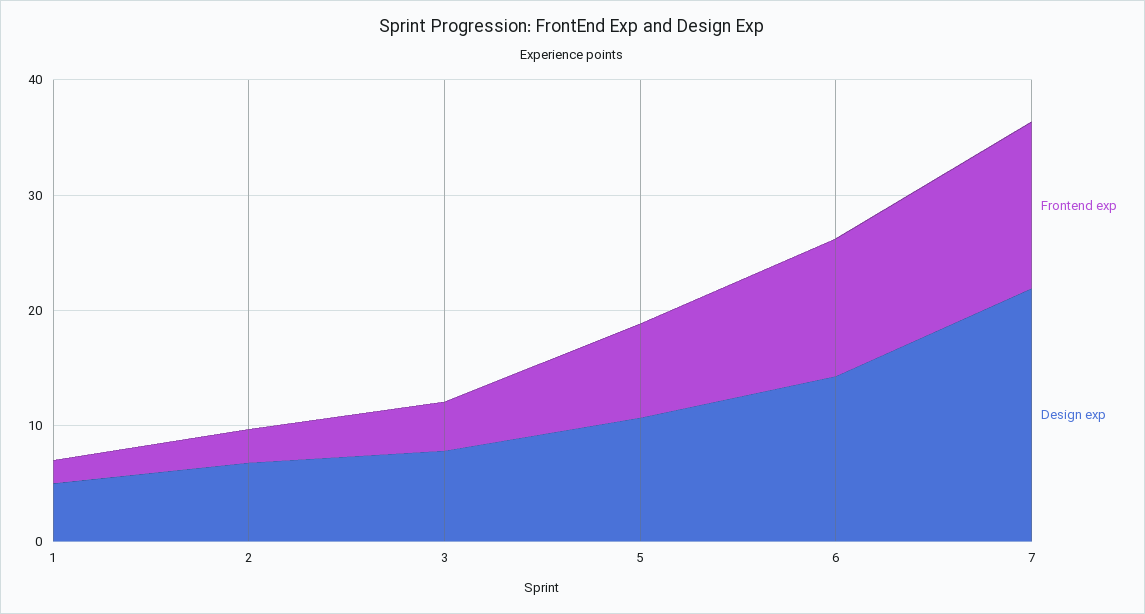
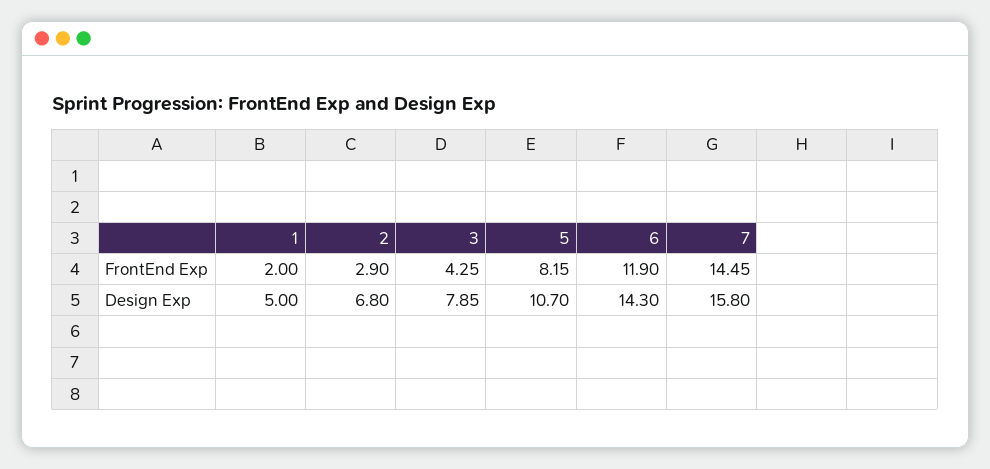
Design exp, 7: 22 -> 15.8

